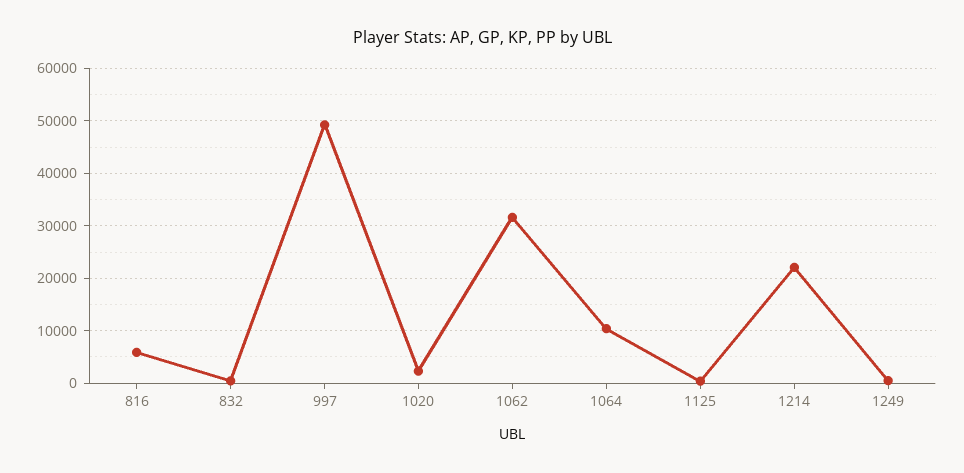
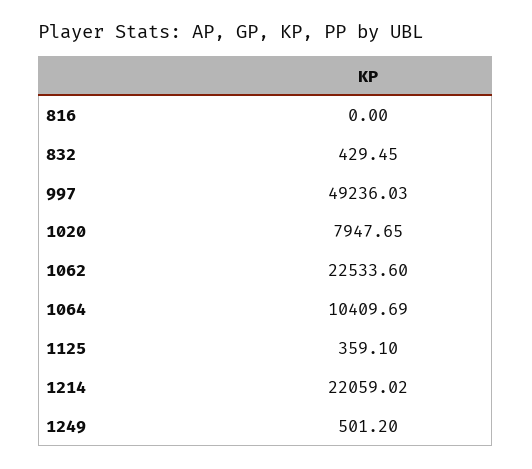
816: 6000 -> 0
1020: 2000 -> 7947.65
1062: 32000 -> 22533.6

